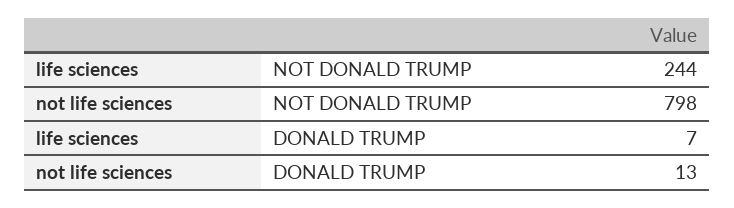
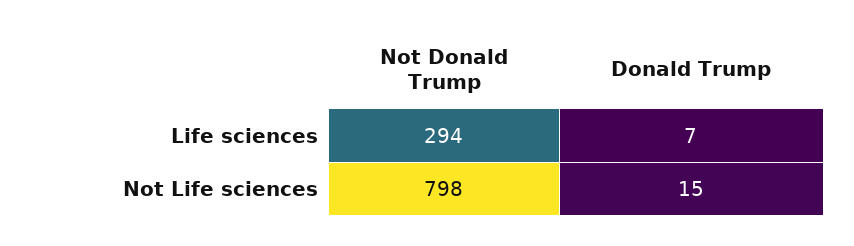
life sciences, NOT DONALD TRUMP: 244 -> 294
not life sciences, DONALD TRUMP: 13 -> 15

